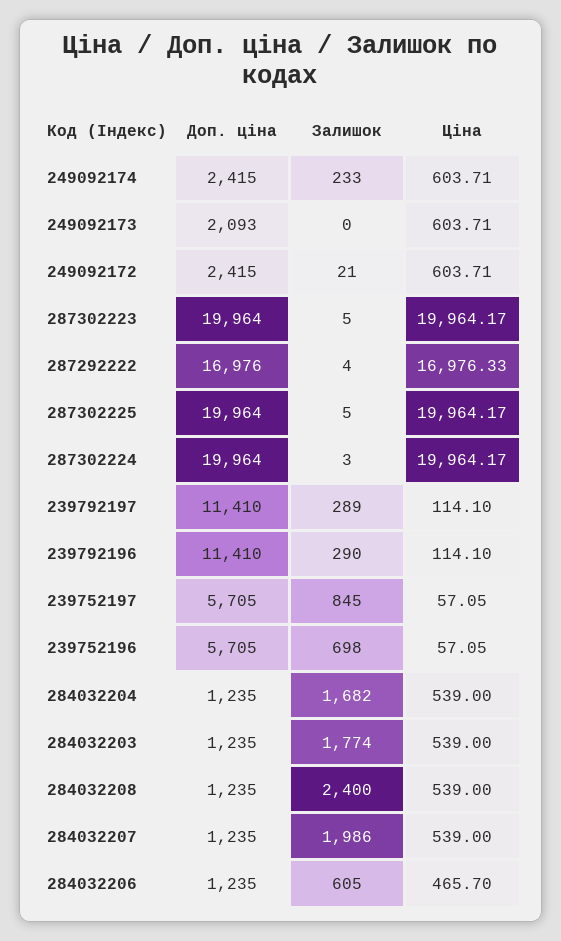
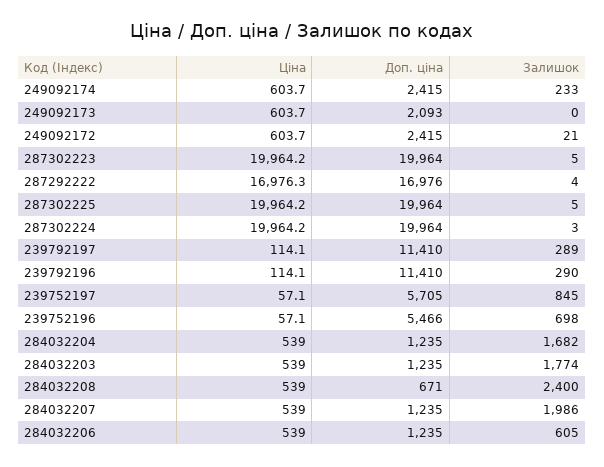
Доп. ціна, 239752196: 5705 -> 5466
Доп. ціна, 284032208: 1235 -> 671
Ціна, 284032206: 465.7 -> 539

